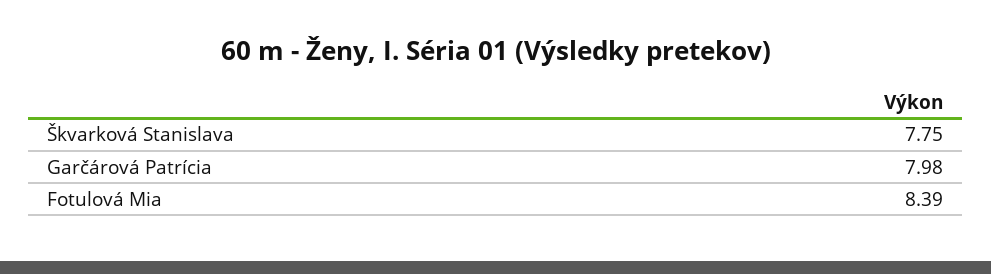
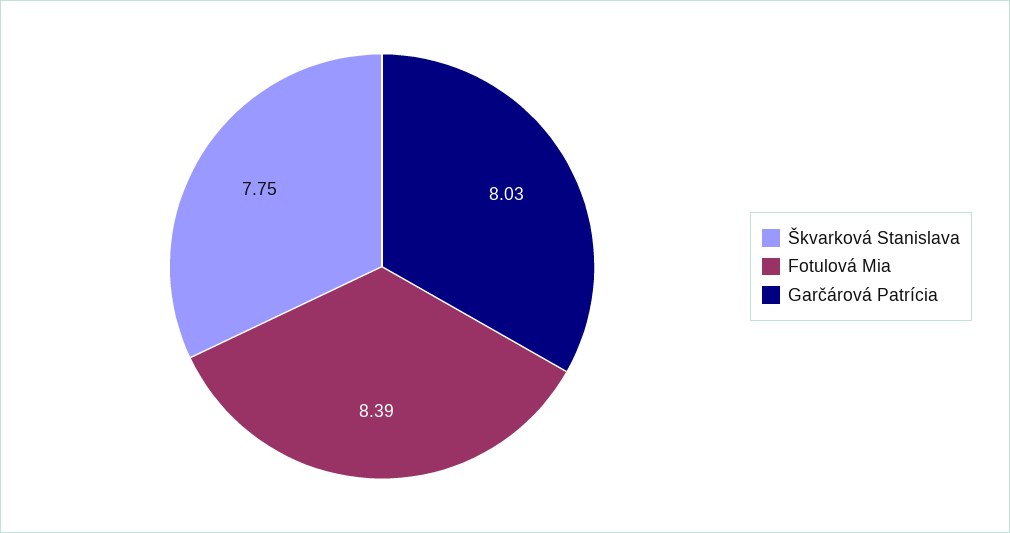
Garčárová Patrícia: 7.98 -> 8.03

